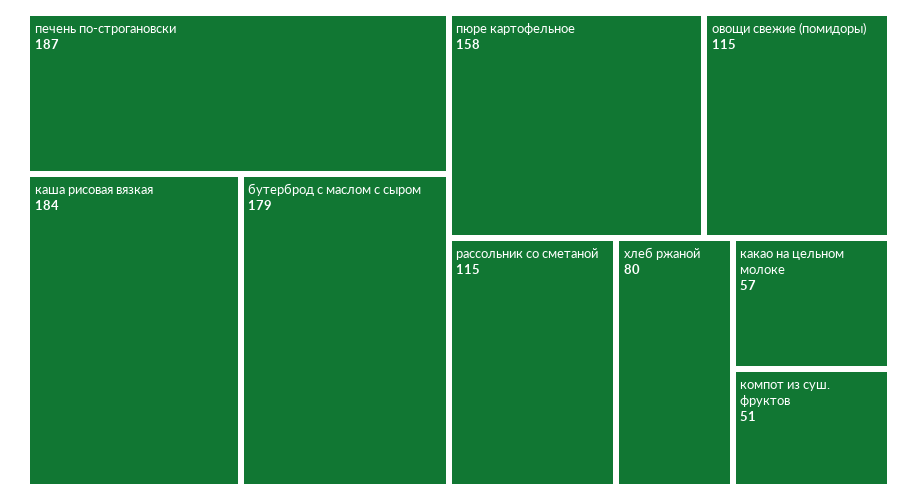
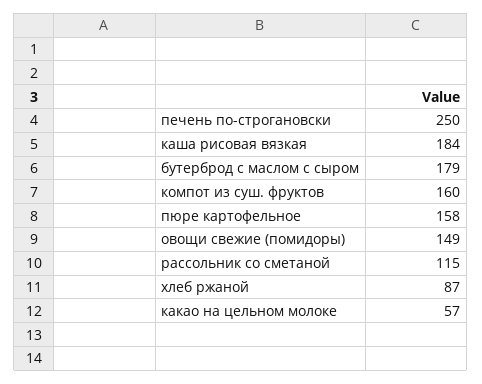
печень по-строгановски: 187 -> 250
овощи свежие (помидоры): 115 -> 149
хлеб ржаной: 80 -> 87
компот из суш. фруктов: 51 -> 160

